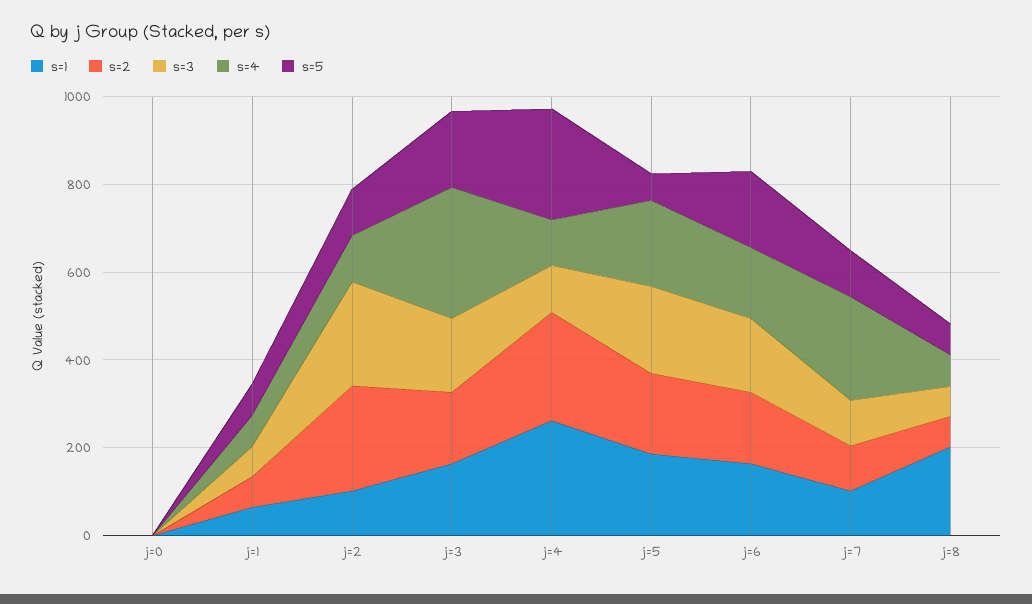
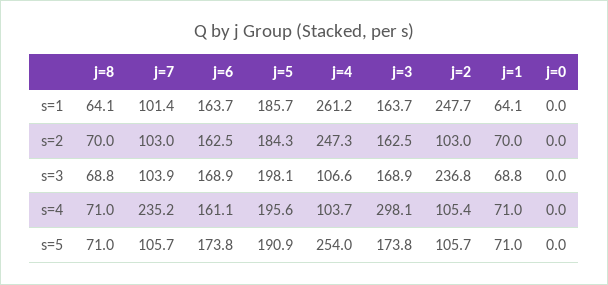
s=1, j=2: 100 -> 247.7
s=2, j=2: 250 -> 103
s=5, j=5: 50 -> 190.9
s=1, j=8: 200 -> 64.1

